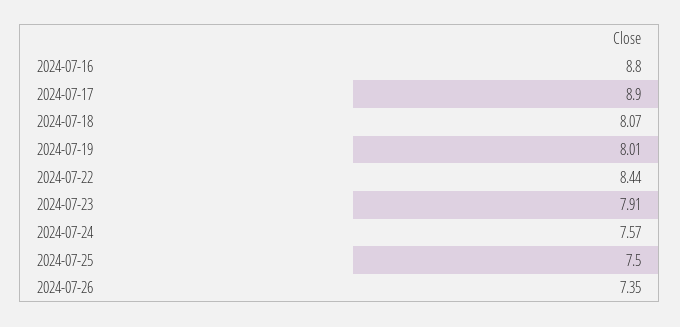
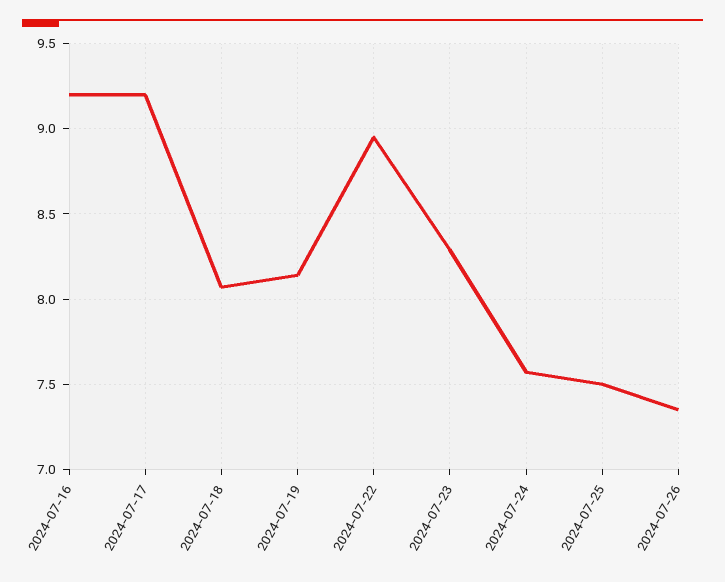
2024-07-16: 8.8 -> 9.2
2024-07-17: 8.9 -> 9.2
2024-07-19: 8.01 -> 8.15
2024-07-22: 8.44 -> 8.95
2024-07-23: 7.91 -> 8.3

